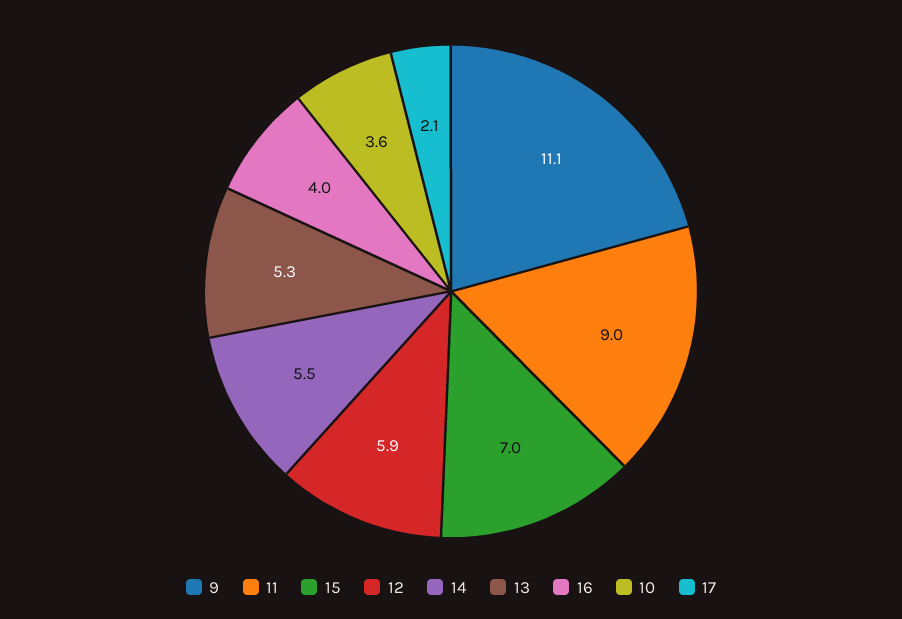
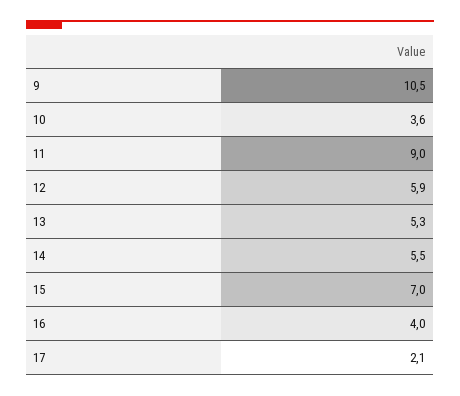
9: 11.1 -> 10.5

